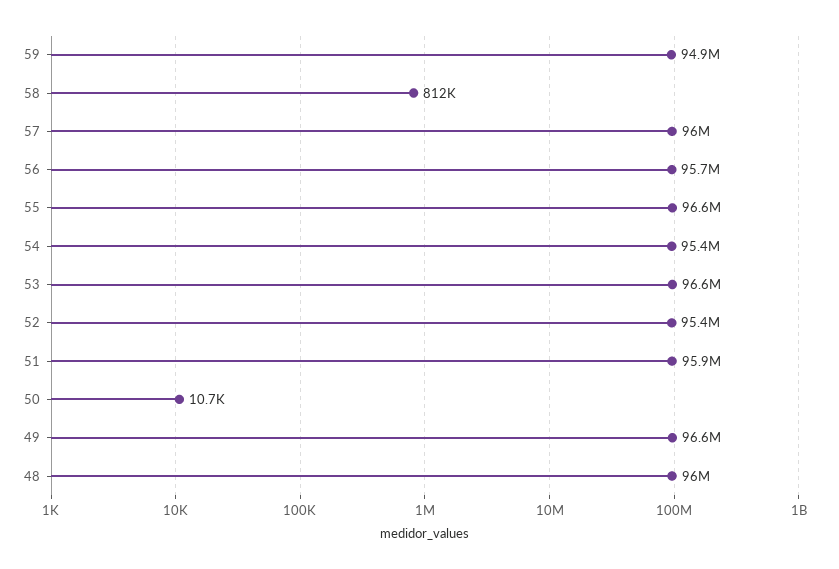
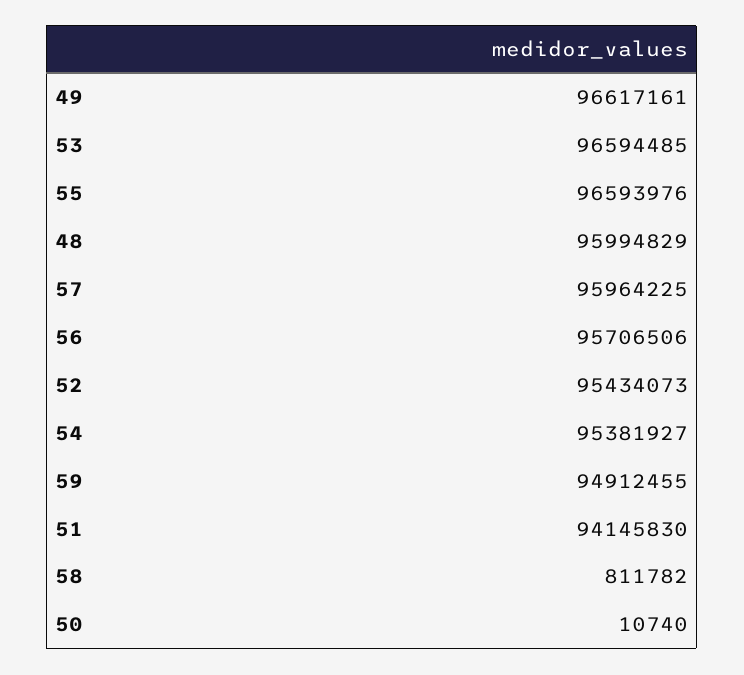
51: 95900000 -> 94145830

